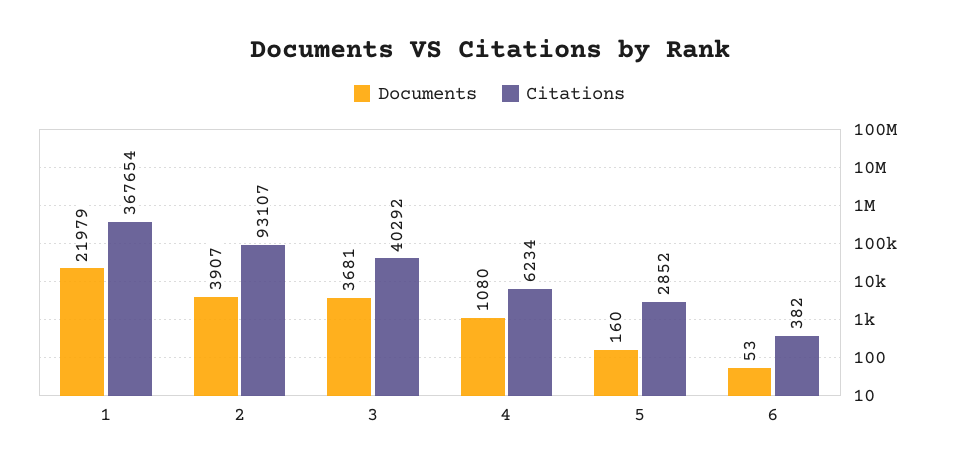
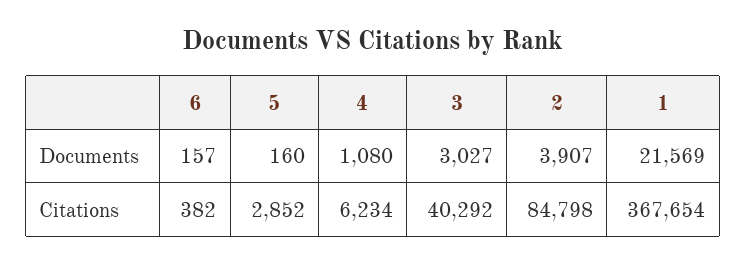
Documents, 1: 21979 -> 21569
Citations, 2: 93107 -> 84798
Documents, 3: 3681 -> 3027
Documents, 6: 53 -> 157

